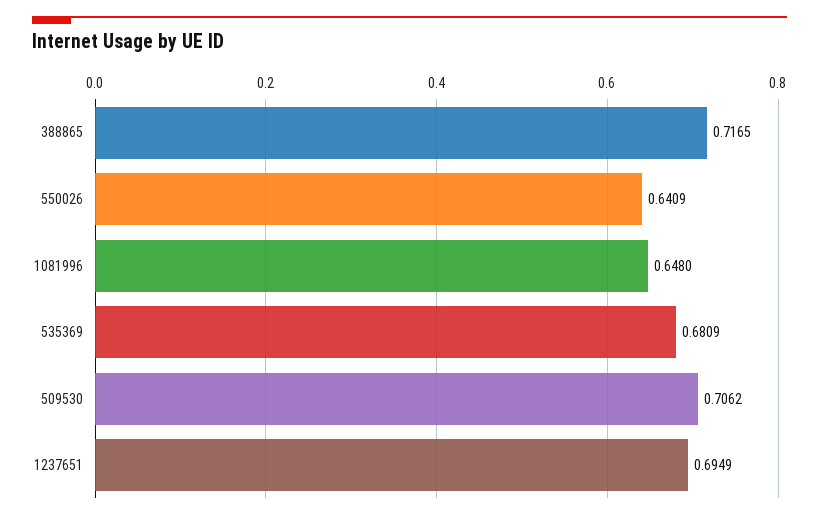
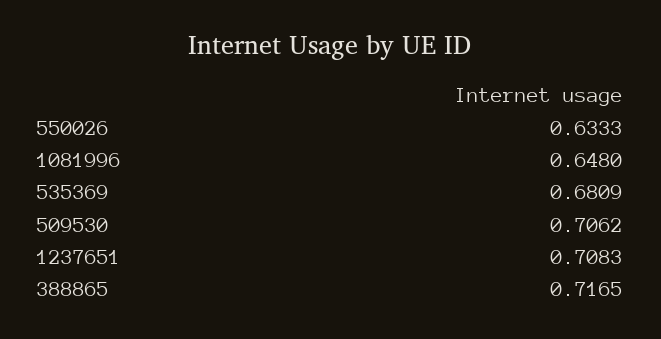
550026: 0.6409 -> 0.6333
1237651: 0.6949 -> 0.7083

